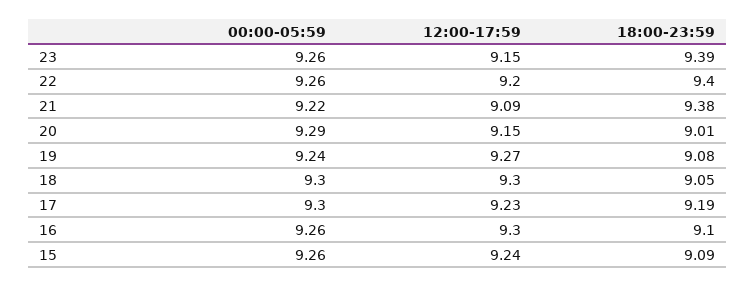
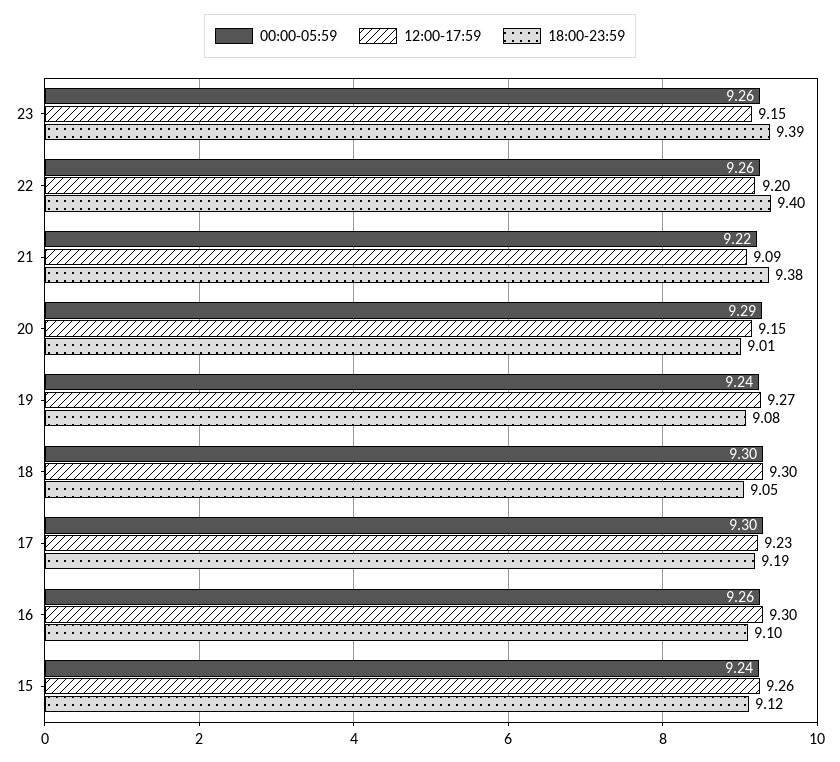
00:00-05:59, 15: 9.26 -> 9.24
12:00-17:59, 15: 9.24 -> 9.26
18:00-23:59, 15: 9.09 -> 9.12

